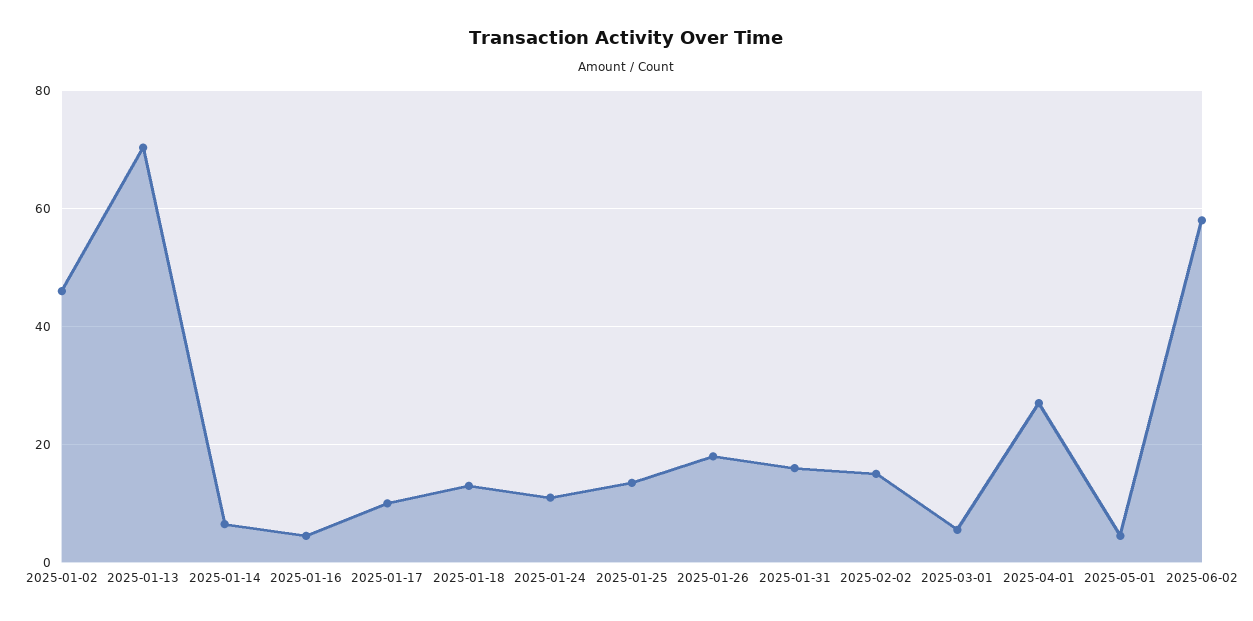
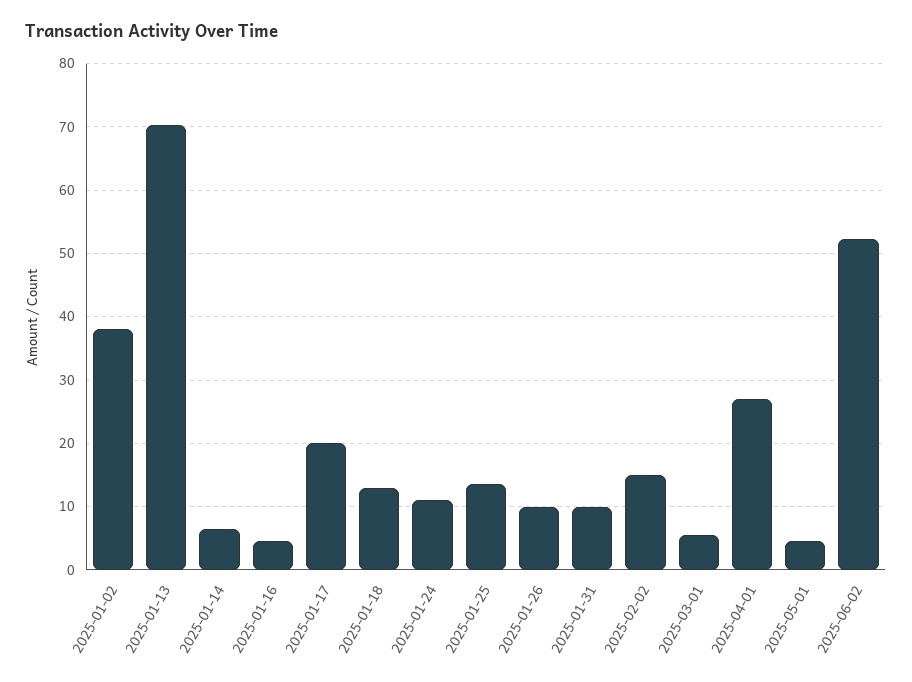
2025-01-02: 46 -> 38
2025-01-17: 10 -> 20
2025-01-26: 18 -> 10
2025-01-31: 16 -> 10
2025-06-02: 58 -> 52

